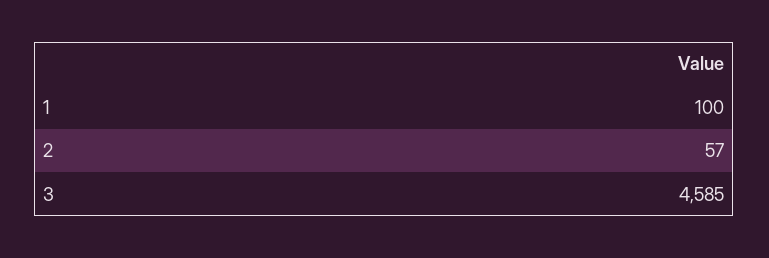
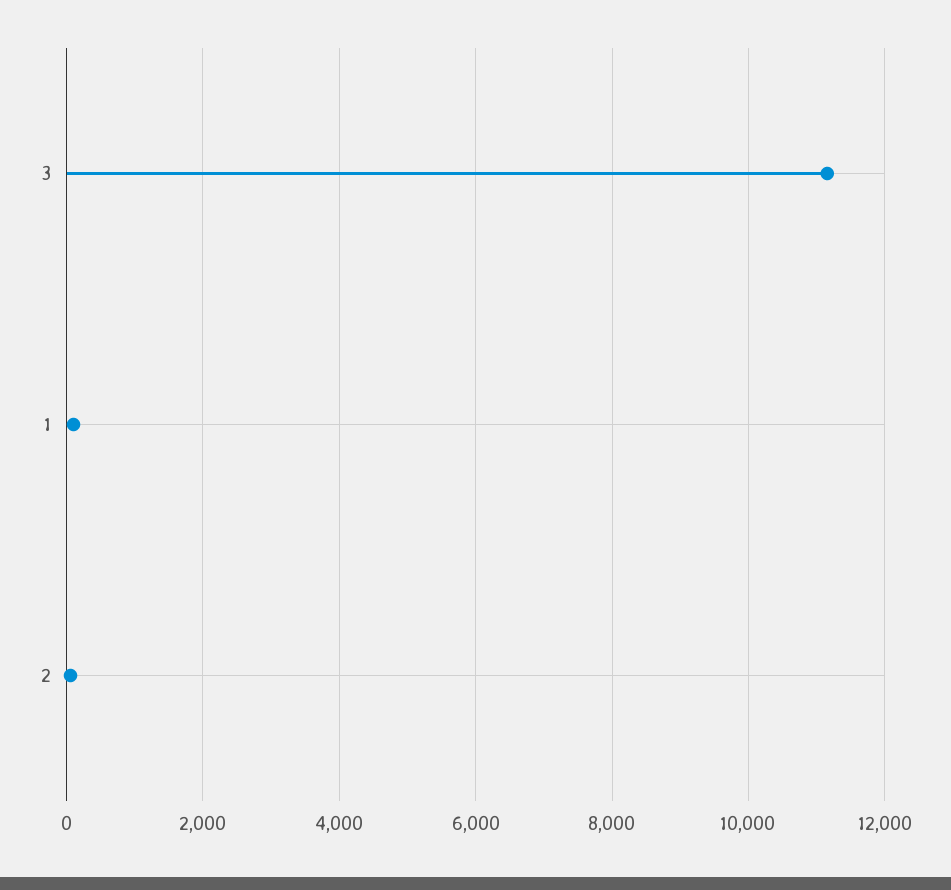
3: 4585 -> 11200

